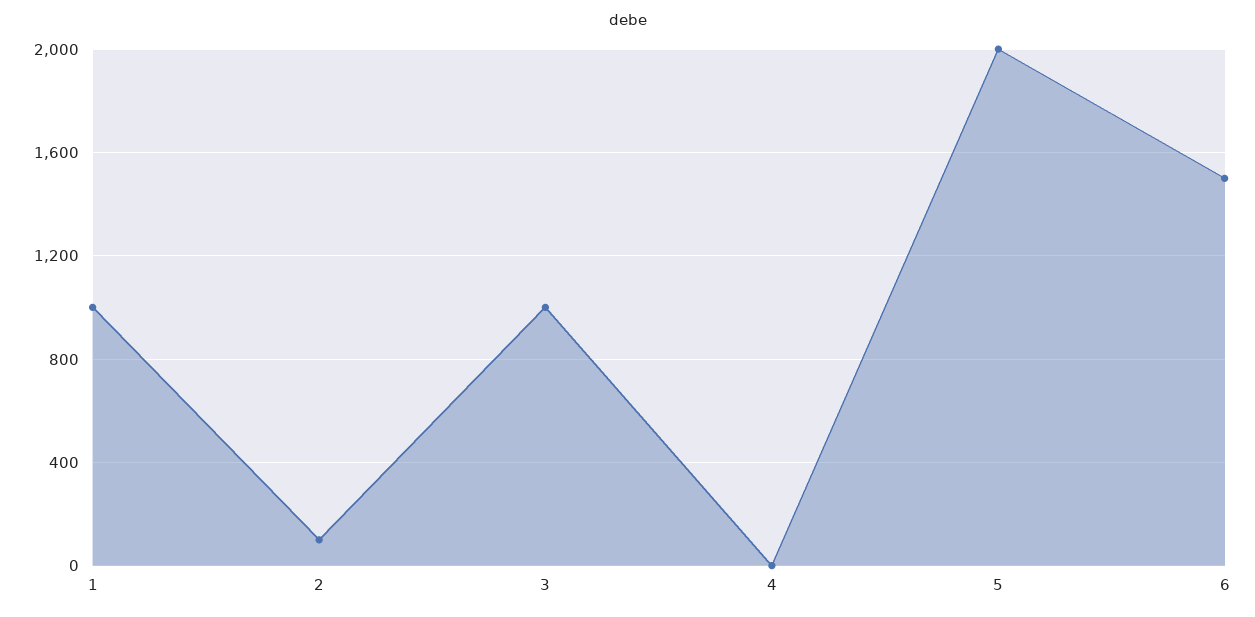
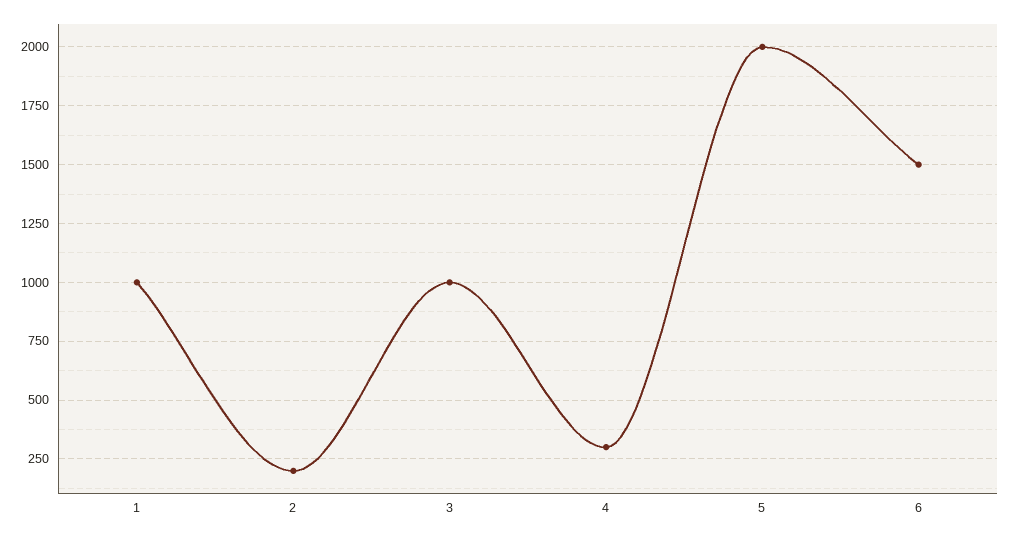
2: 100 -> 200
4: 0 -> 300

